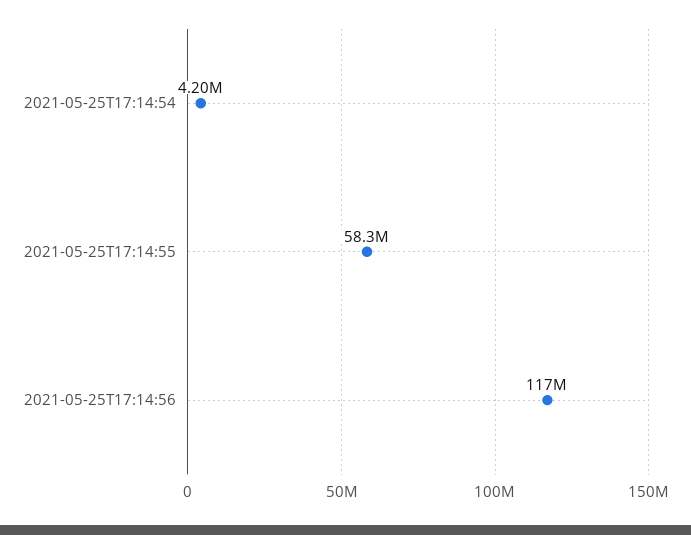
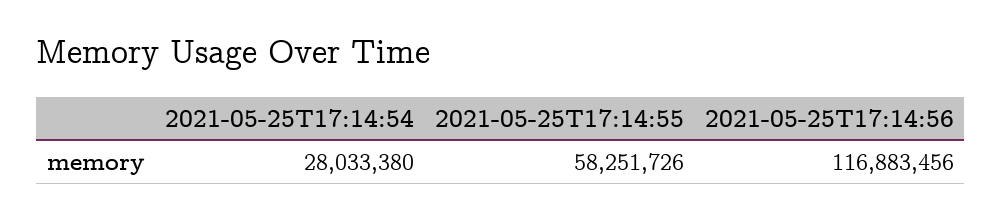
2021-05-25T17:14:54: 4200000 -> 28033380

